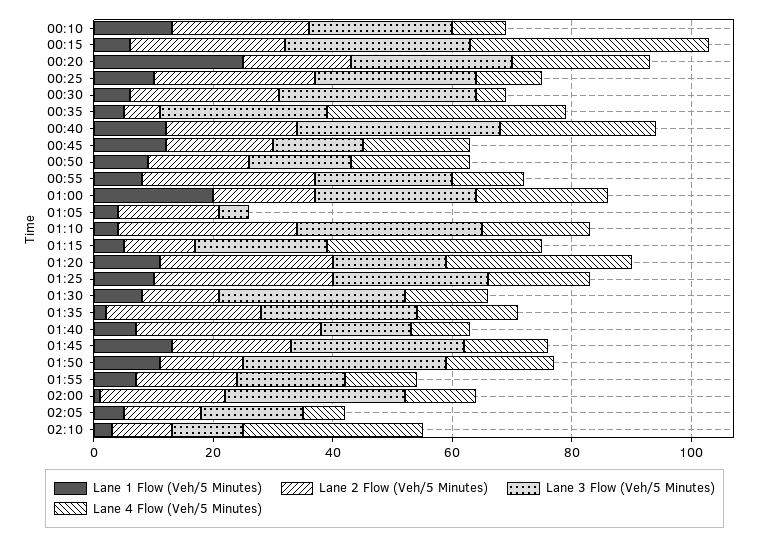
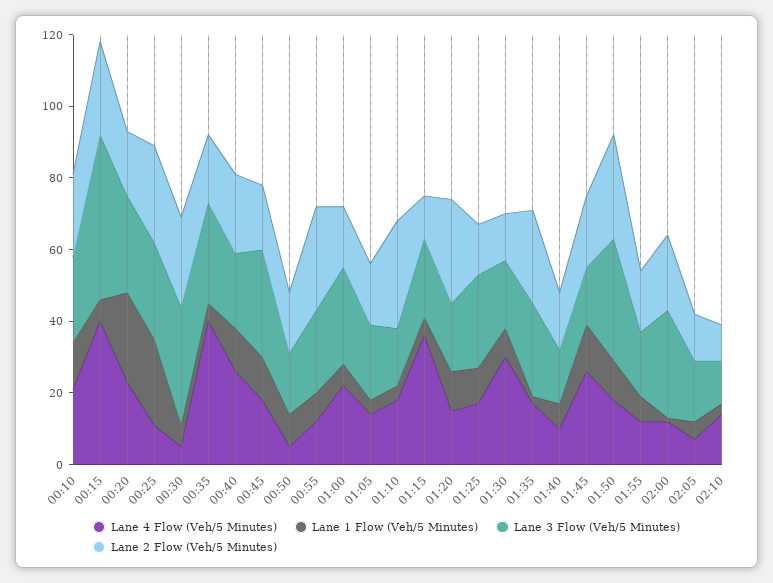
Lane 4 Flow (Veh/5 Minutes), 00:10: 10 -> 20
Lane 3 Flow (Veh/5 Minutes), 00:15: 30 -> 45
Lane 1 Flow (Veh/5 Minutes), 00:25: 10 -> 25
Lane 2 Flow (Veh/5 Minutes), 00:35: 5 -> 20
Lane 3 Flow (Veh/5 Minutes), 00:40: 35 -> 20
Lane 3 Flow (Veh/5 Minutes), 00:45: 15 -> 30
Lane 4 Flow (Veh/5 Minutes), 00:50: 20 -> 5
Lane 1 Flow (Veh/5 Minutes), 01:00: 20 -> 5
Lane 3 Flow (Veh/5 Minutes), 01:05: 5 -> 20
Lane 4 Flow (Veh/5 Minutes), 01:05: 0 -> 15
Lane 3 Flow (Veh/5 Minutes), 01:10: 30 -> 15
Lane 4 Flow (Veh/5 Minutes), 01:20: 30 -> 15
Lane 2 Flow (Veh/5 Minutes), 01:25: 30 -> 15
Lane 3 Flow (Veh/5 Minutes), 01:30: 30 -> 20
Lane 4 Flow (Veh/5 Minutes), 01:30: 15 -> 30
Lane 2 Flow (Veh/5 Minutes), 01:40: 30 -> 15
Lane 3 Flow (Veh/5 Minutes), 01:45: 30 -> 15
Lane 4 Flow (Veh/5 Minutes), 01:45: 15 -> 25
Lane 2 Flow (Veh/5 Minutes), 01:50: 15 -> 30
Lane 4 Flow (Veh/5 Minutes), 02:10: 30 -> 15

